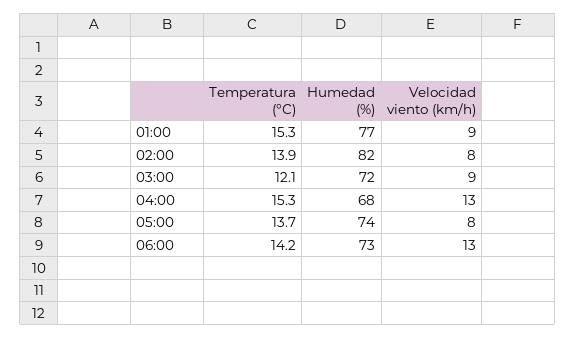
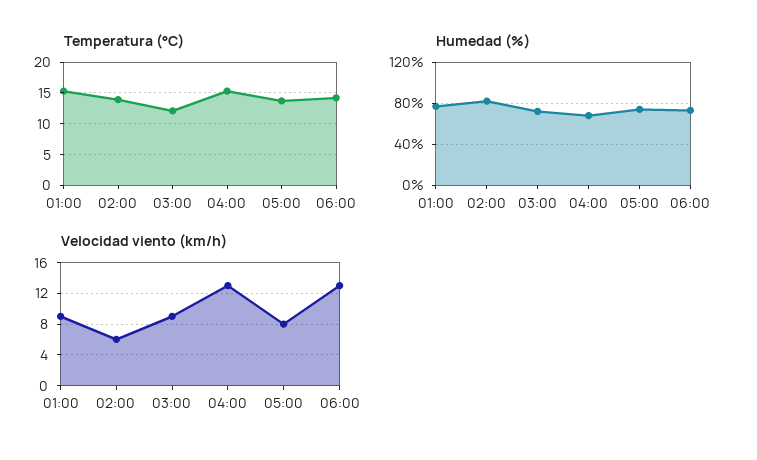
Velocidad viento (km/h), 02:00: 8 -> 6

